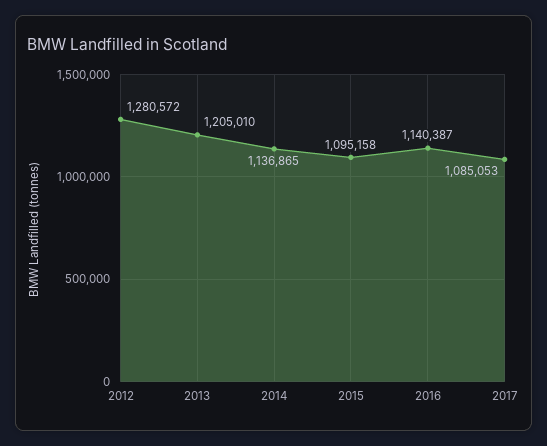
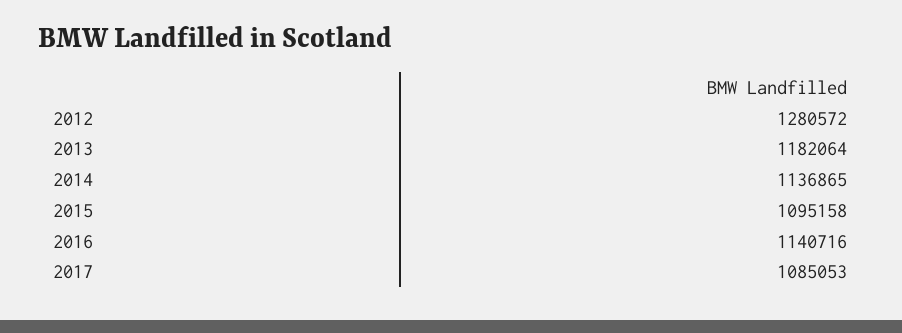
2013: 1205010 -> 1182064
2016: 1140387 -> 1140716

